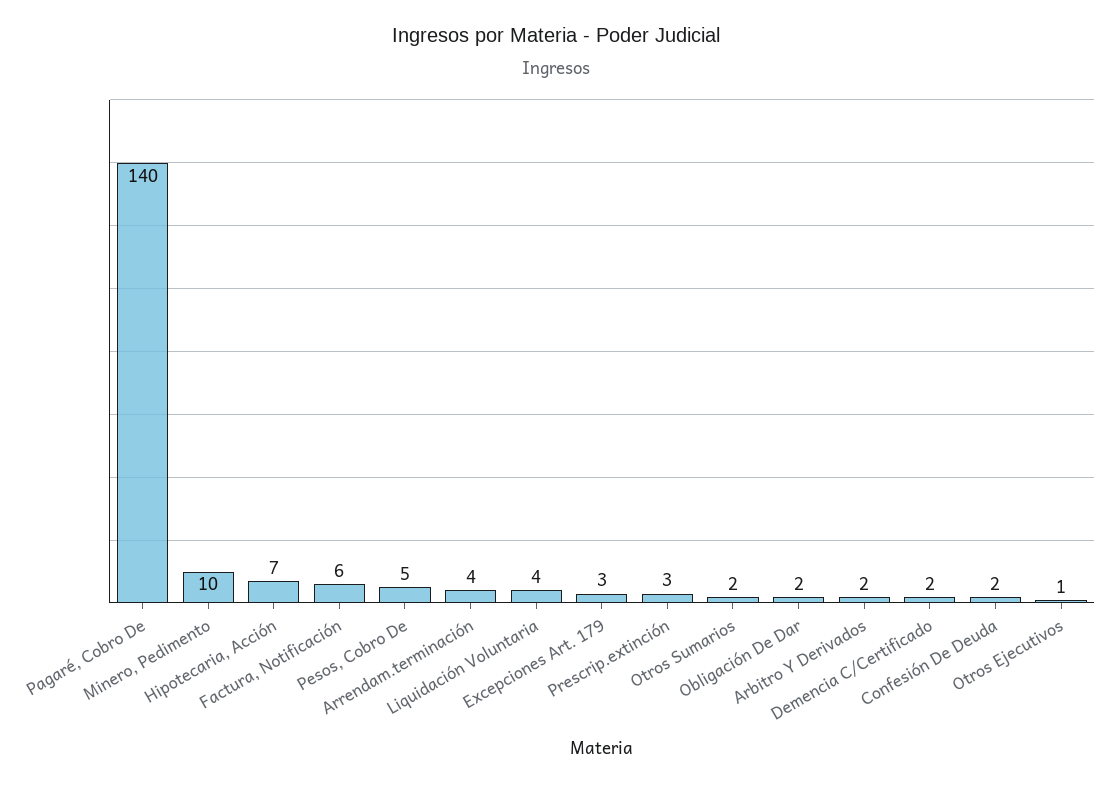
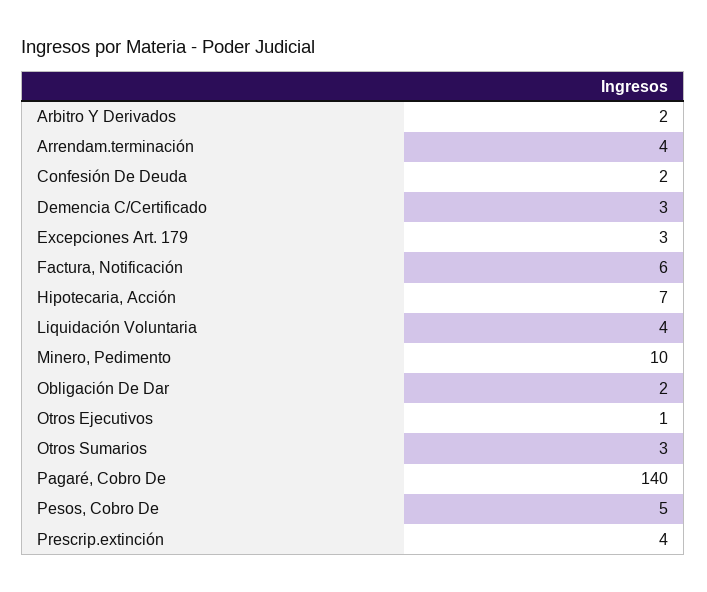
Prescrip.extinción: 3 -> 4
Otros Sumarios: 2 -> 3
Demencia C/Certificado: 2 -> 3

